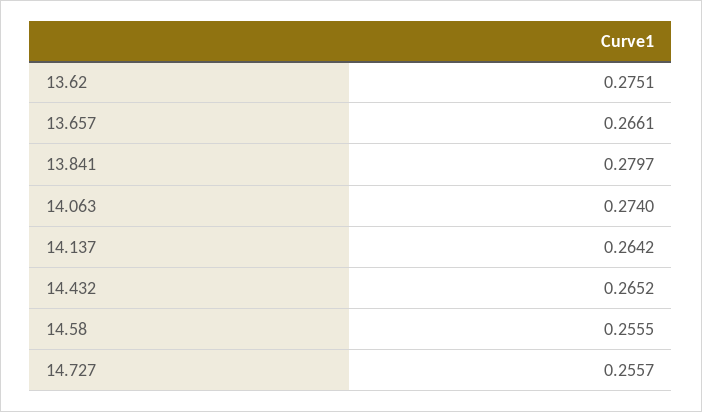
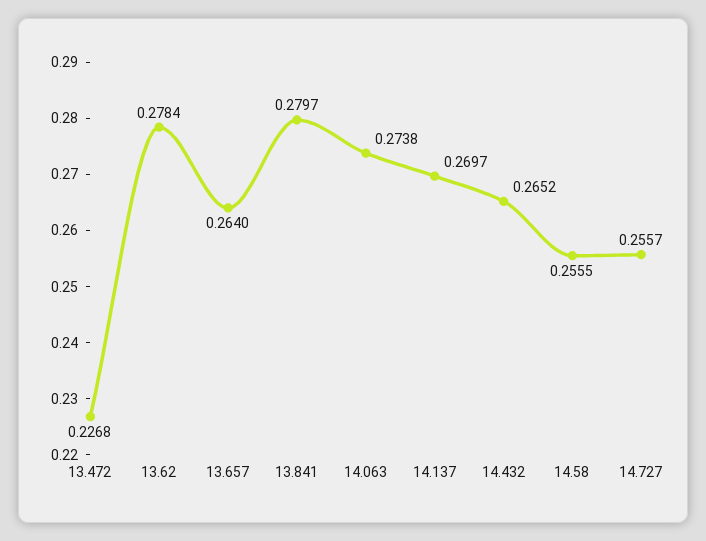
13.62: 0.2751 -> 0.2784
13.657: 0.2661 -> 0.264
14.063: 0.274 -> 0.2738
14.137: 0.2642 -> 0.2697
13.472: none -> 0.2268

